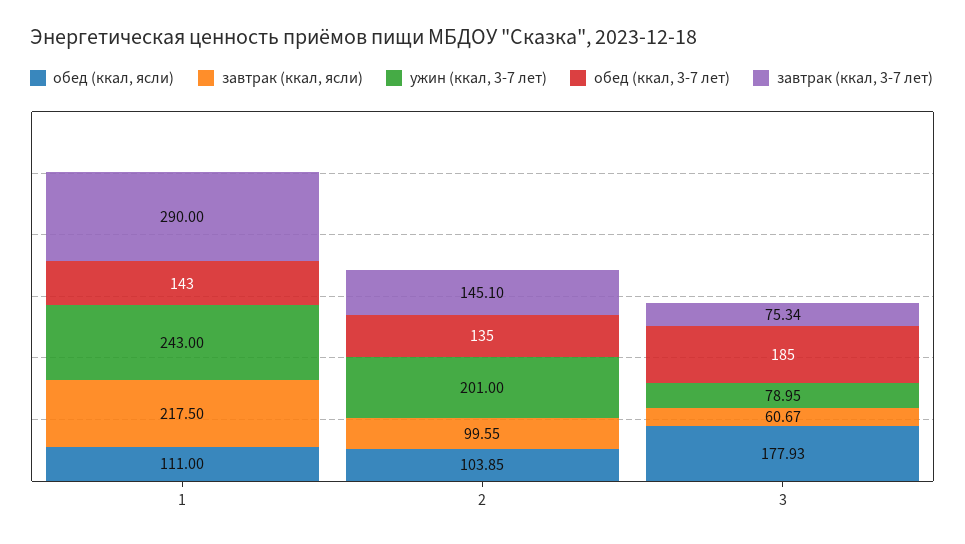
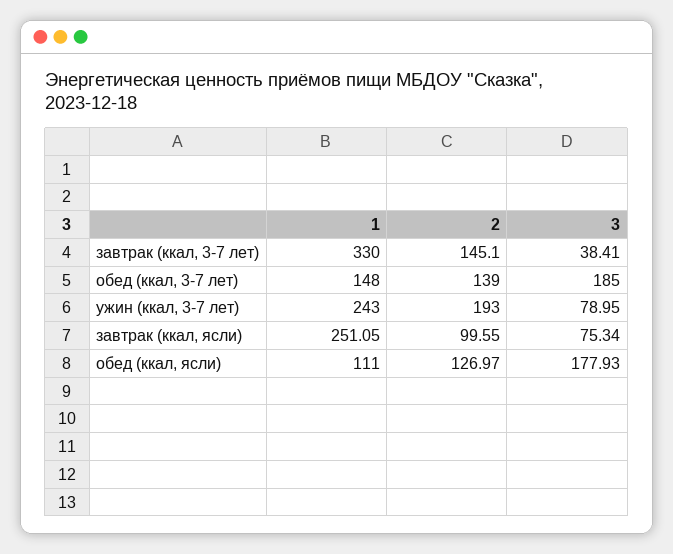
завтрак (ккал, ясли), 1: 217.5 -> 251.05
обед (ккал, 3-7 лет), 1: 143 -> 148
завтрак (ккал, 3-7 лет), 1: 290 -> 330
обед (ккал, ясли), 2: 103.85 -> 126.97
ужин (ккал, 3-7 лет), 2: 201 -> 193
обед (ккал, 3-7 лет), 2: 135 -> 139
завтрак (ккал, ясли), 3: 60.67 -> 75.34
завтрак (ккал, 3-7 лет), 3: 75.34 -> 38.41

